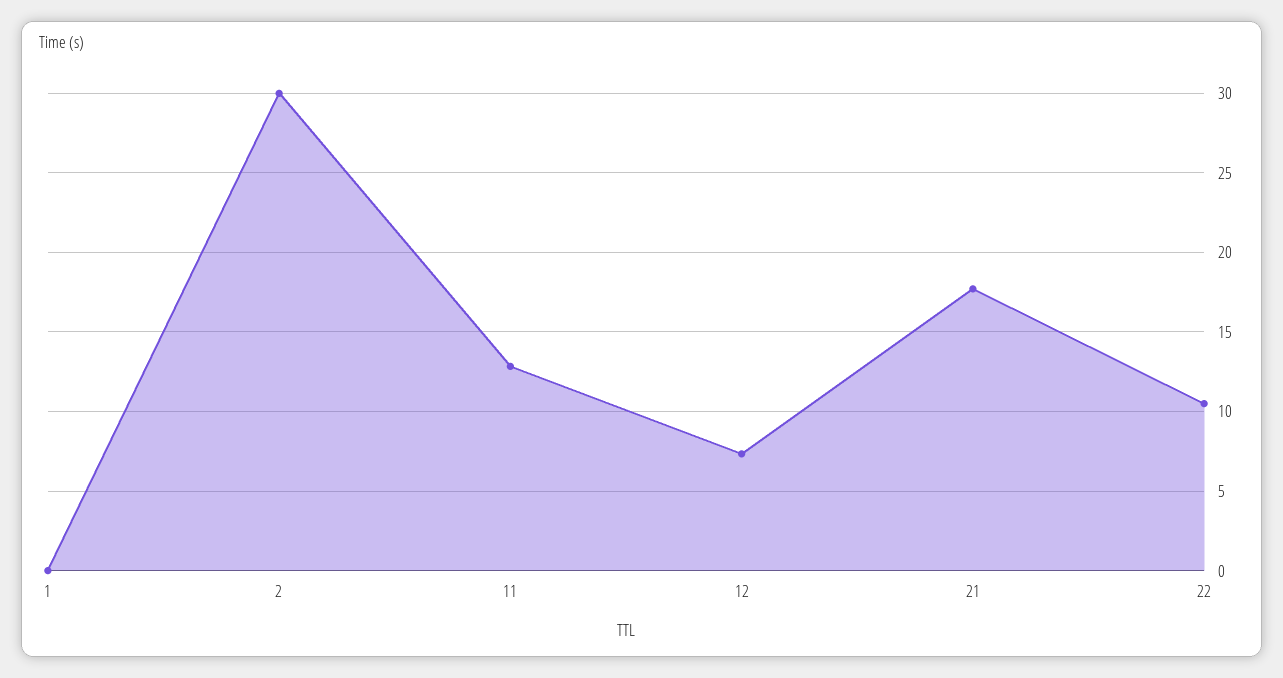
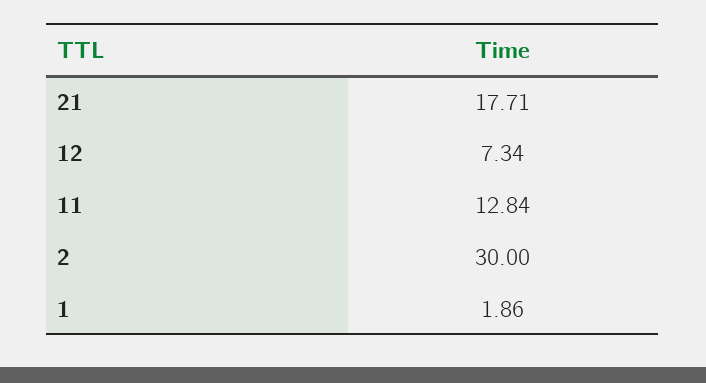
1: 0 -> 1.86
22: 10.5 -> none

